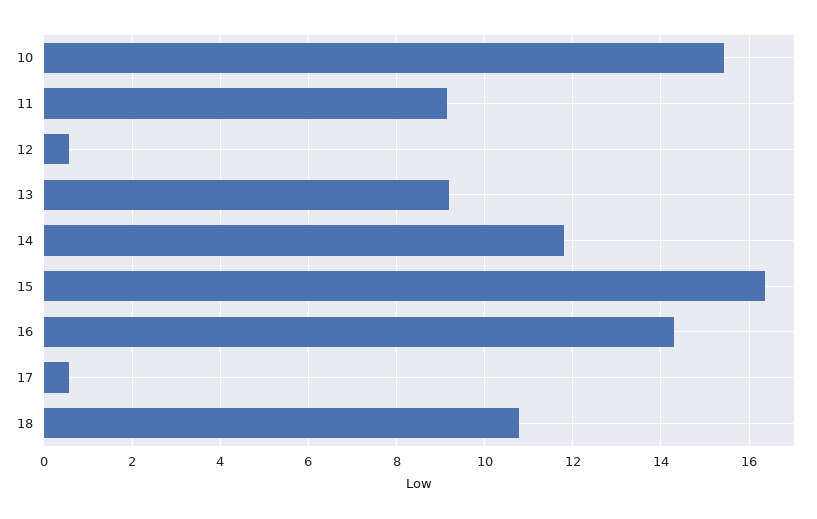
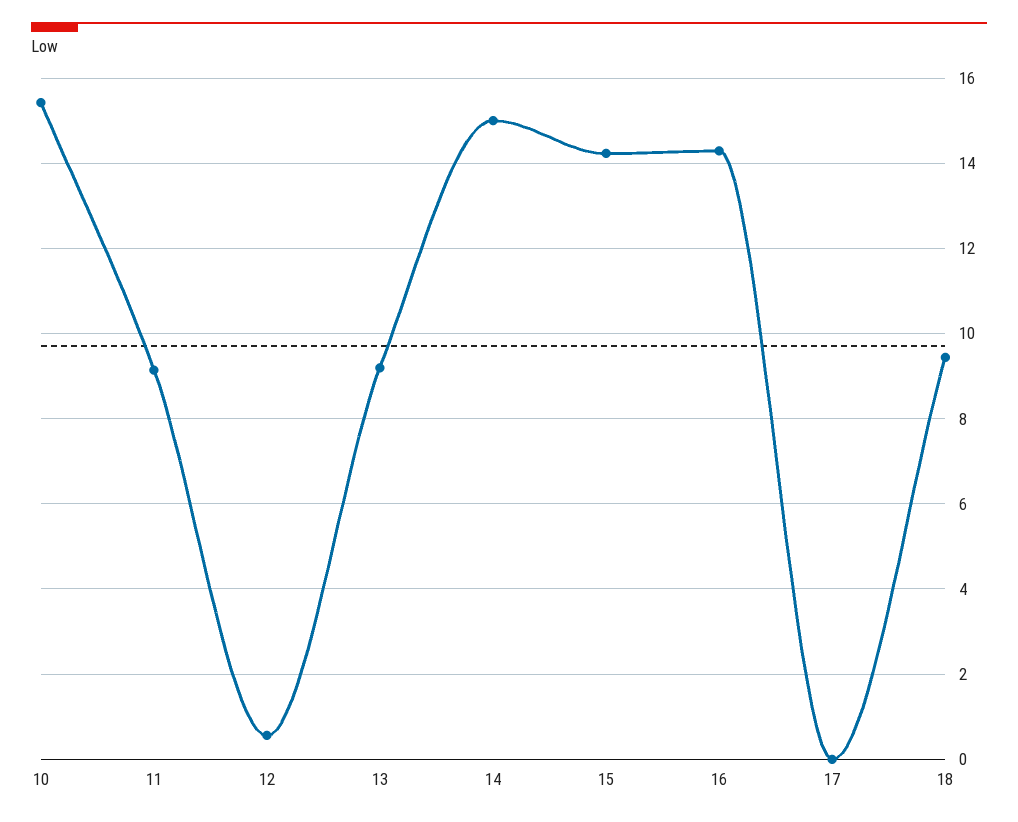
14: 11.8 -> 15
15: 16.4 -> 14.2
17: 0.6 -> 0
18: 10.8 -> 9.4

